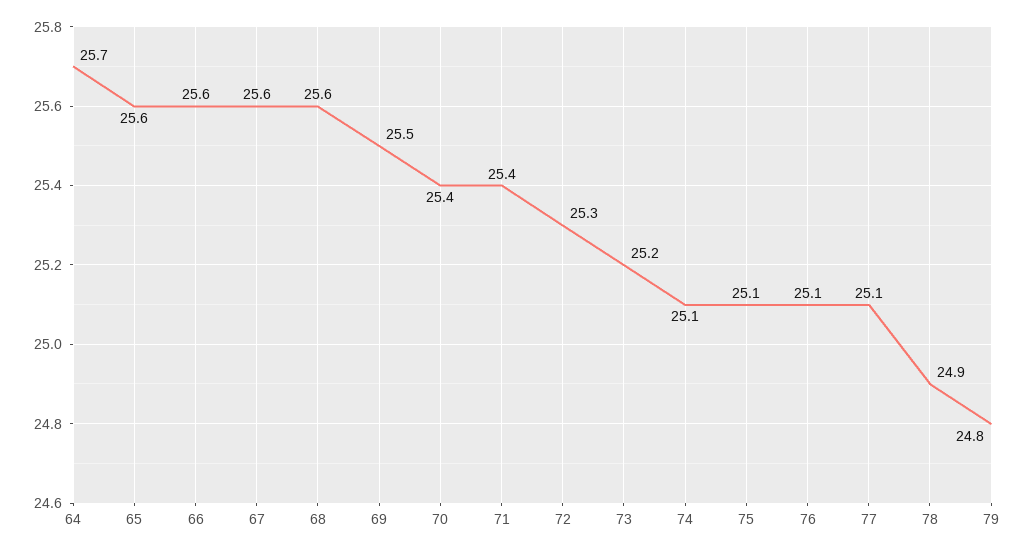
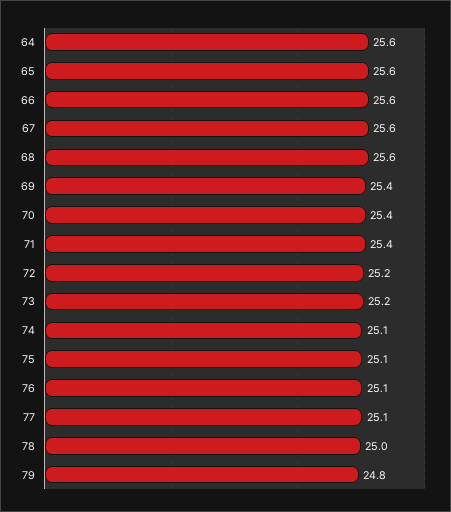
64: 25.7 -> 25.6
69: 25.5 -> 25.4
72: 25.3 -> 25.2
78: 24.9 -> 25

